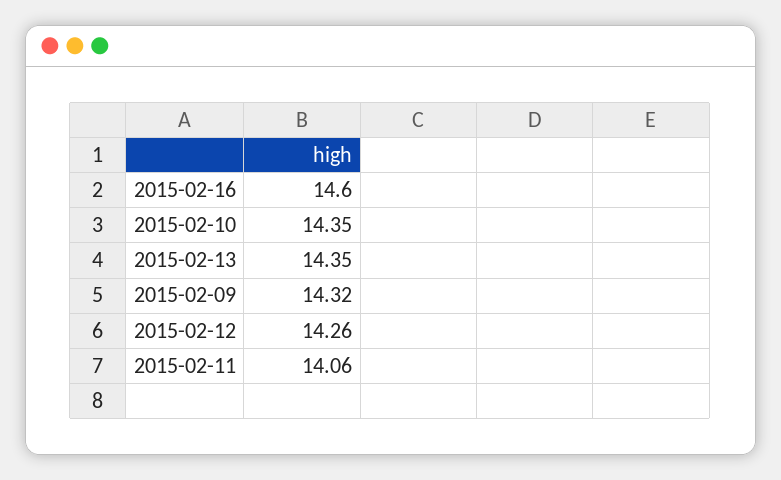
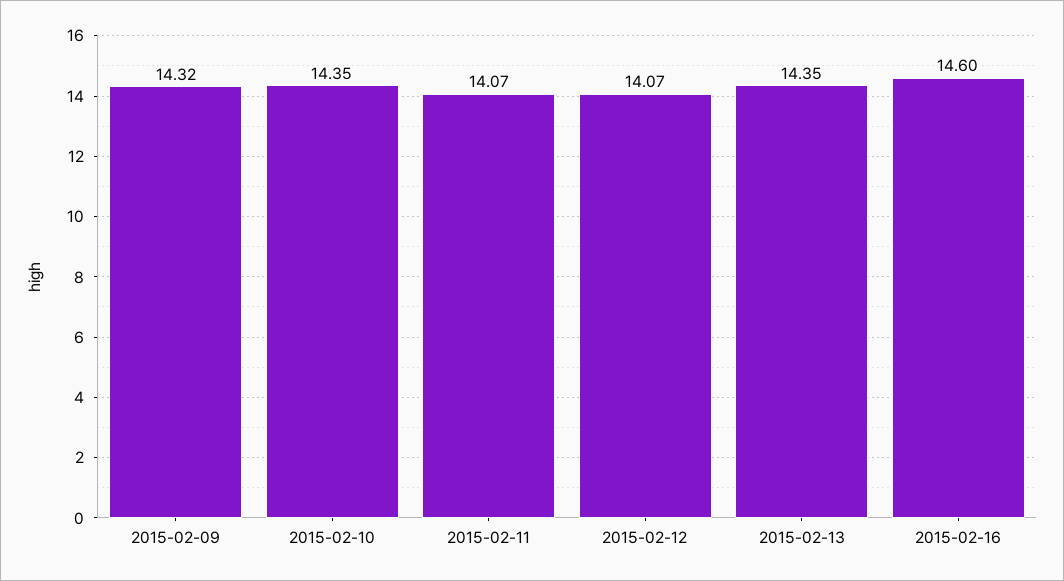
2015-02-12: 14.26 -> 14.07
2015-02-11: 14.06 -> 14.07

